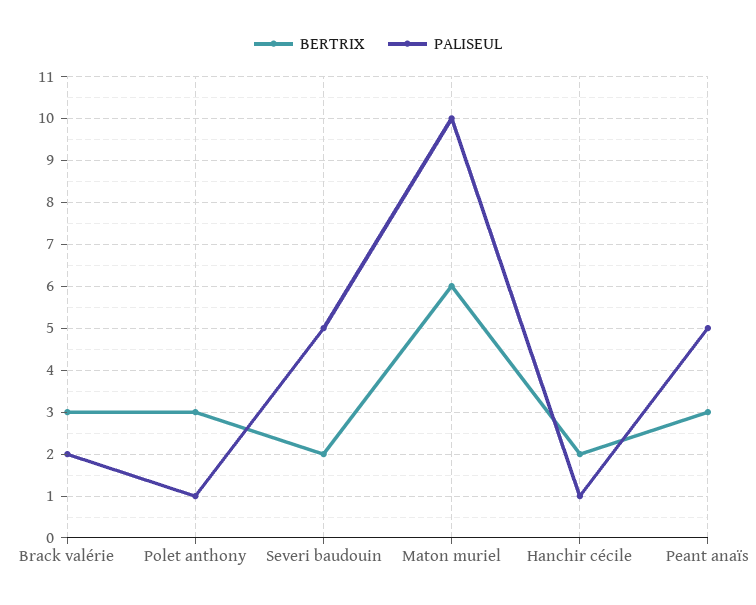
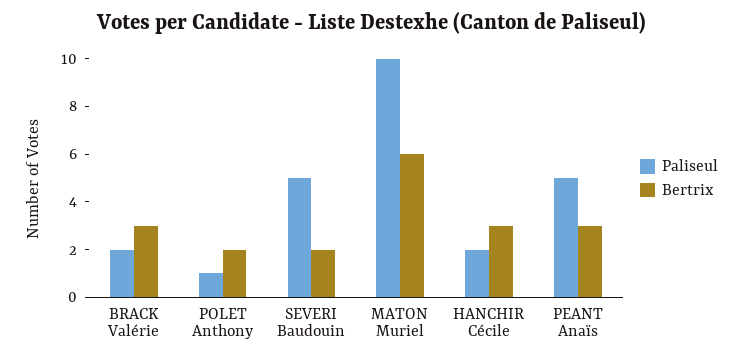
BERTRIX, Polet anthony: 3 -> 2
BERTRIX, Hanchir cécile: 2 -> 3
PALISEUL, Hanchir cécile: 1 -> 2

